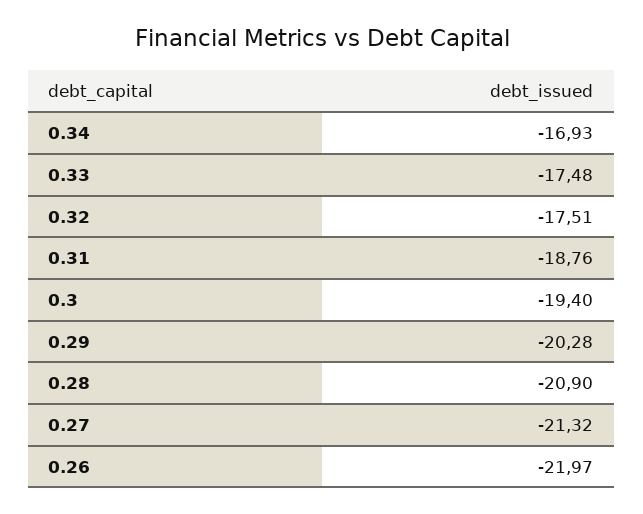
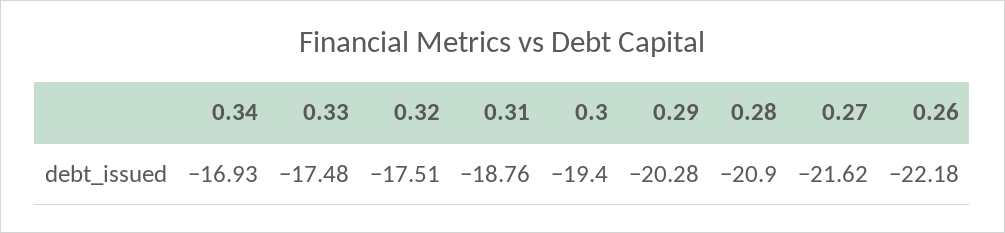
0.27: -21.32 -> -21.62
0.26: -21.97 -> -22.18

